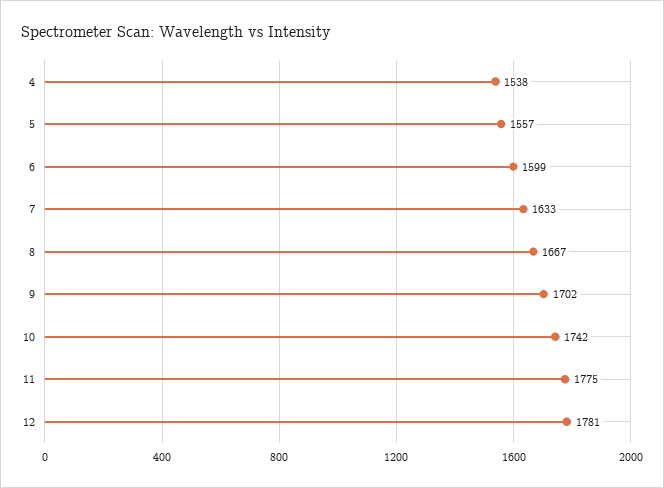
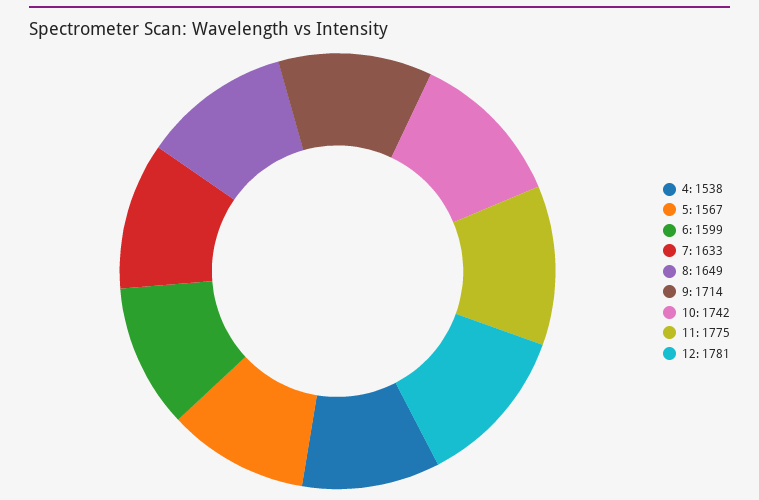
5: 1557 -> 1567
8: 1667 -> 1649
9: 1702 -> 1714

